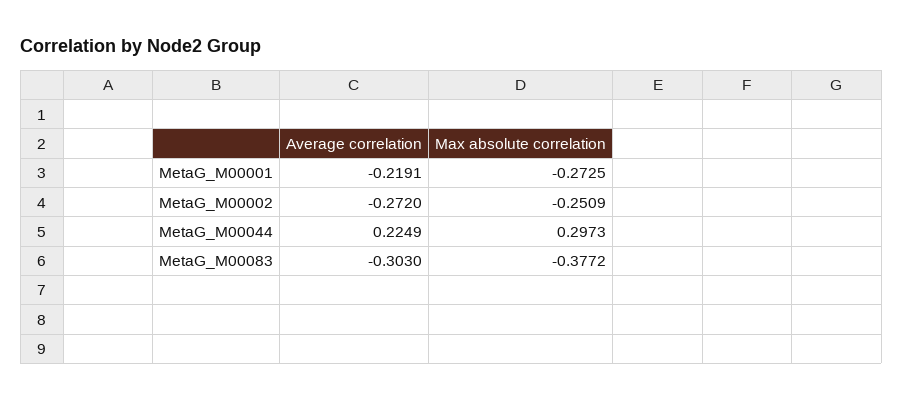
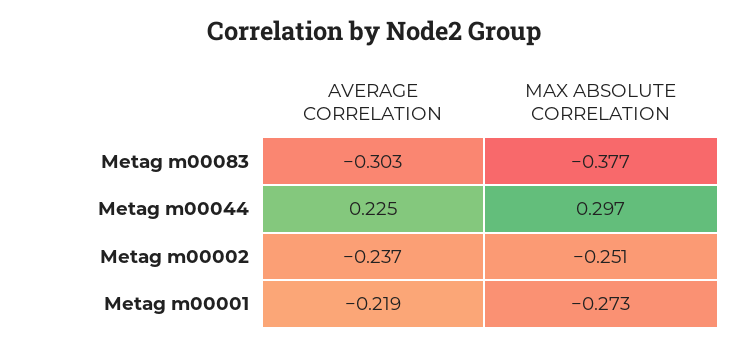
Average correlation, MetaG_M00002: -0.272 -> -0.237

